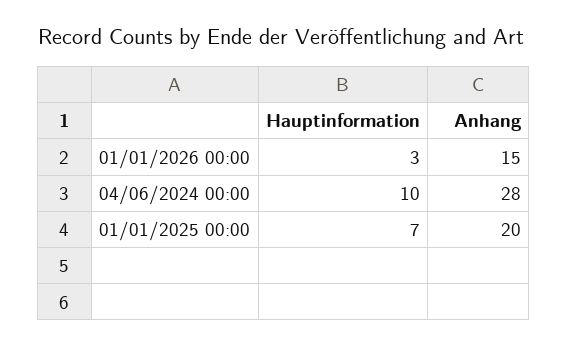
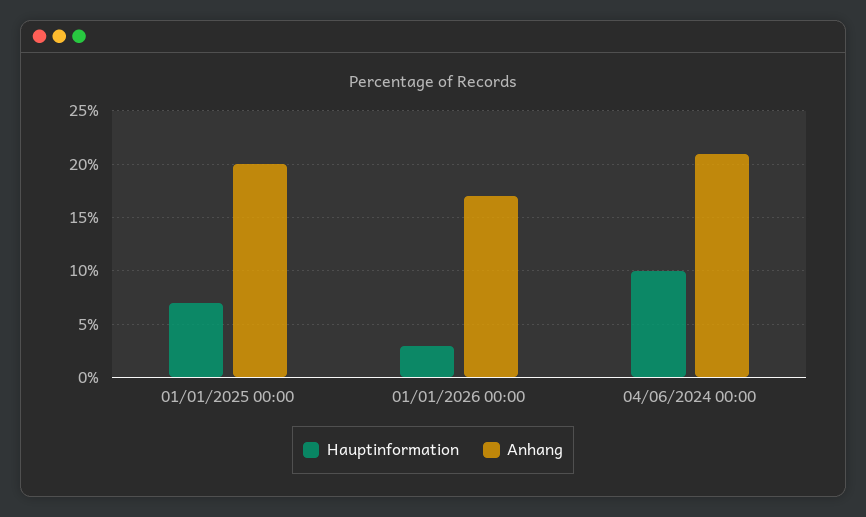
Anhang, 01/01/2026 00:00: 15 -> 17
Anhang, 04/06/2024 00:00: 28 -> 21

